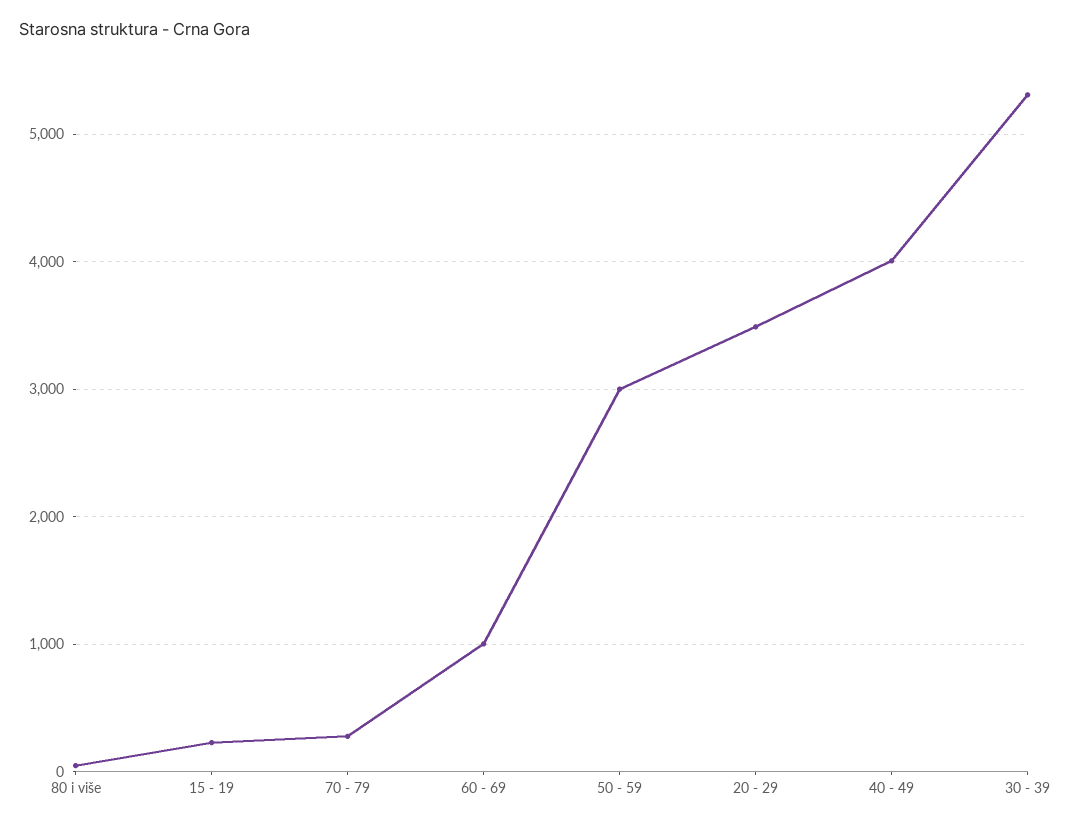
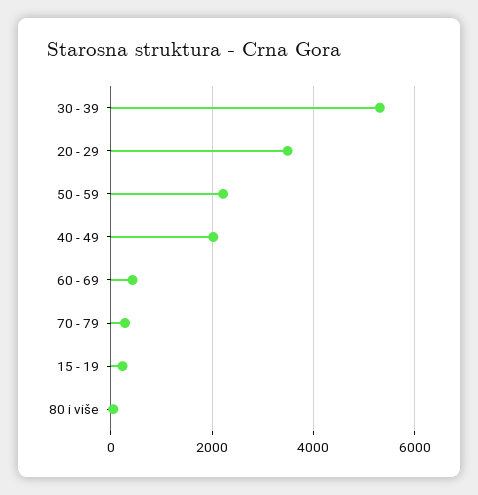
60 - 69: 1000 -> 400
50 - 59: 3000 -> 2200
40 - 49: 4000 -> 2000

